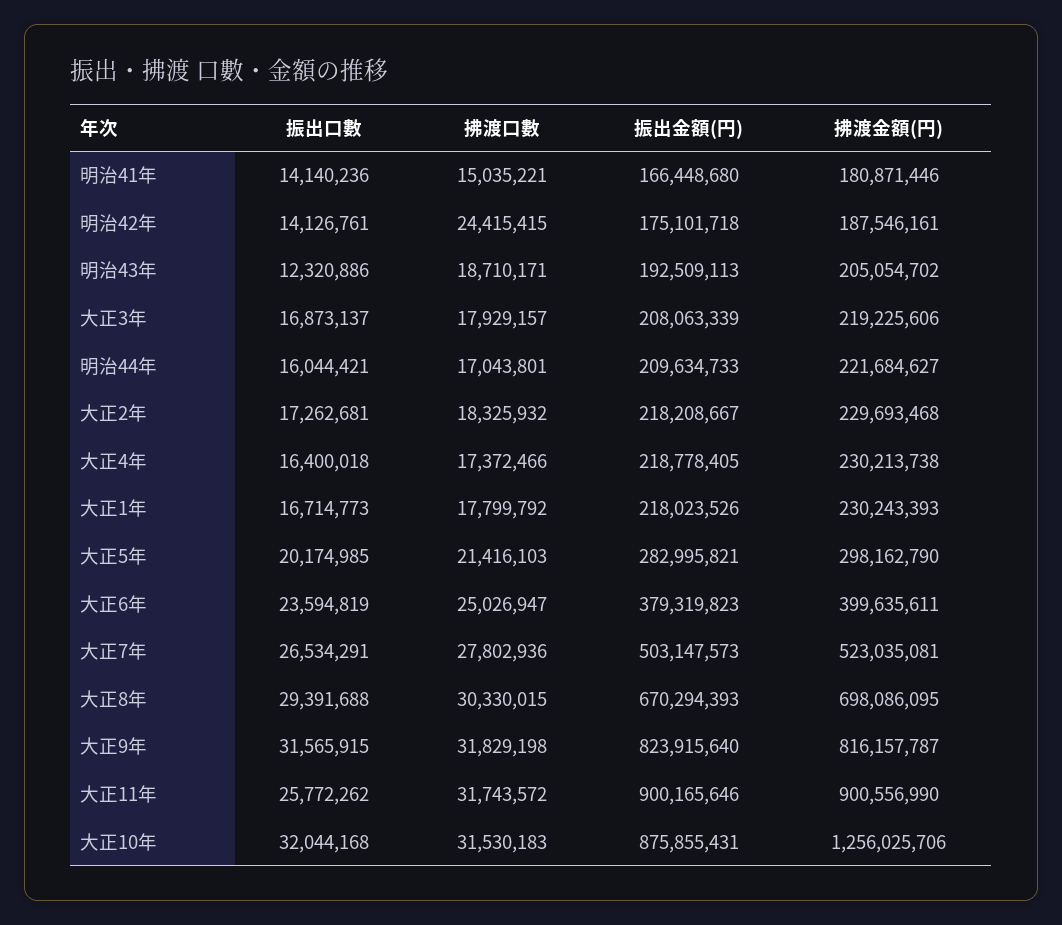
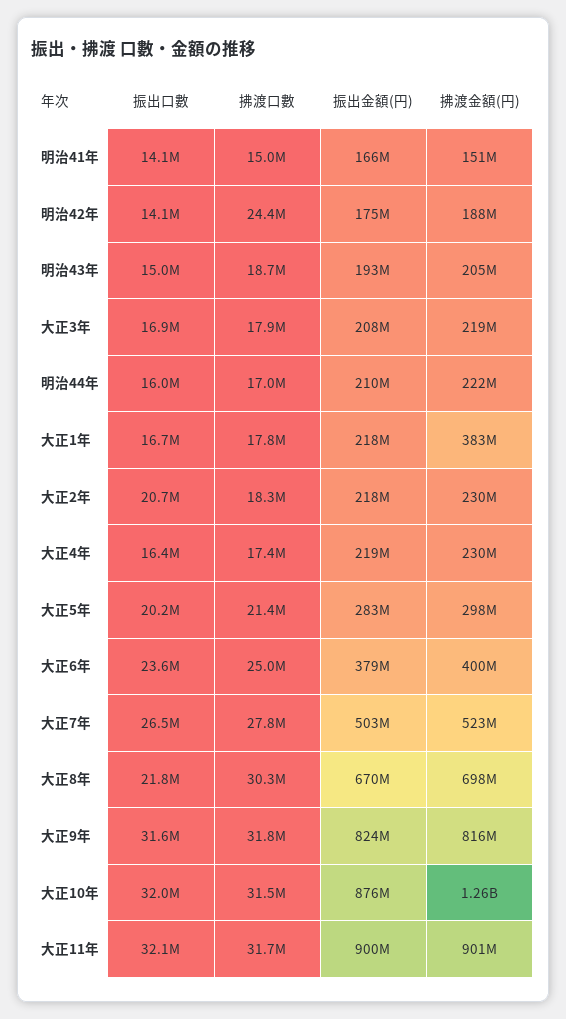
拂渡金額(円), 明治41年: 180871446 -> 151000000
振出口數, 明治43年: 12320886 -> 15000000
振出口數, 大正2年: 17262681 -> 20700000
拂渡金額(円), 大正1年: 230243393 -> 383000000
振出口數, 大正8年: 29391688 -> 21800000
振出口數, 大正11年: 25772262 -> 32100000

